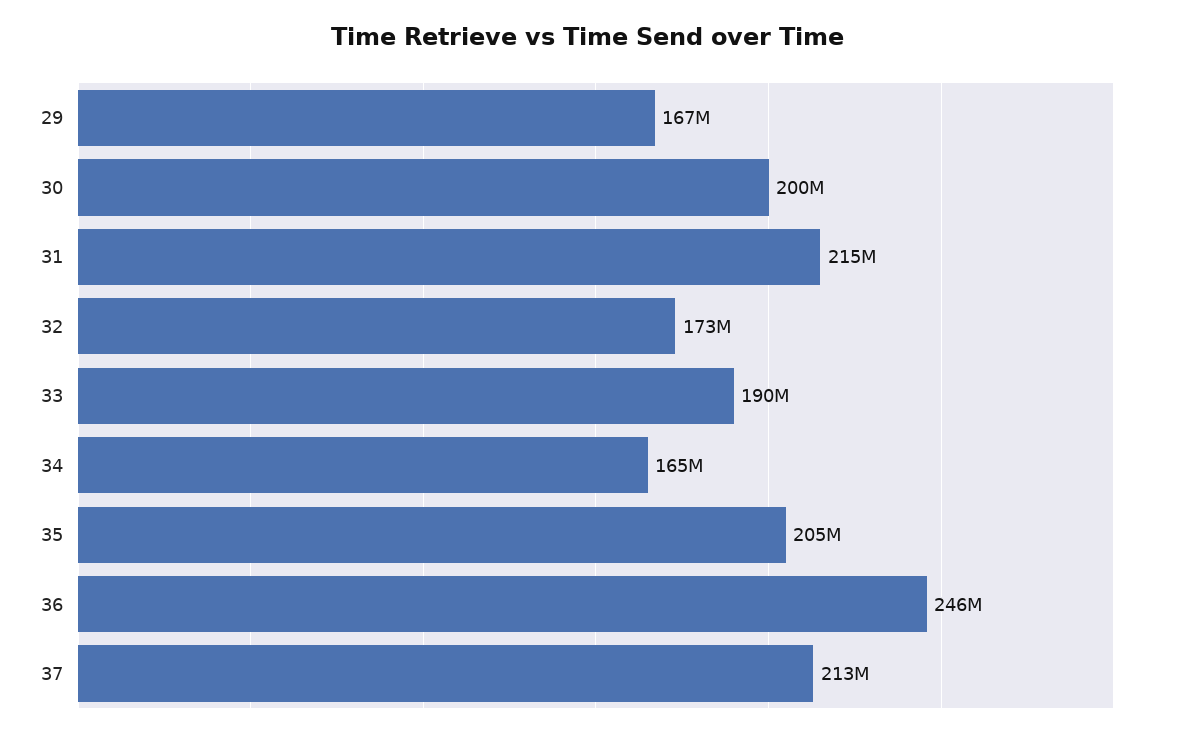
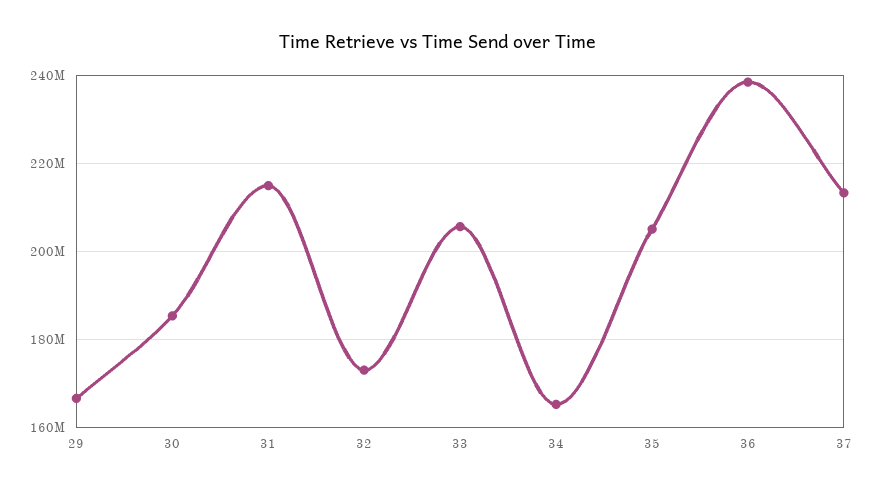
30: 200000000 -> 186000000
33: 190000000 -> 206000000
36: 246000000 -> 238000000

